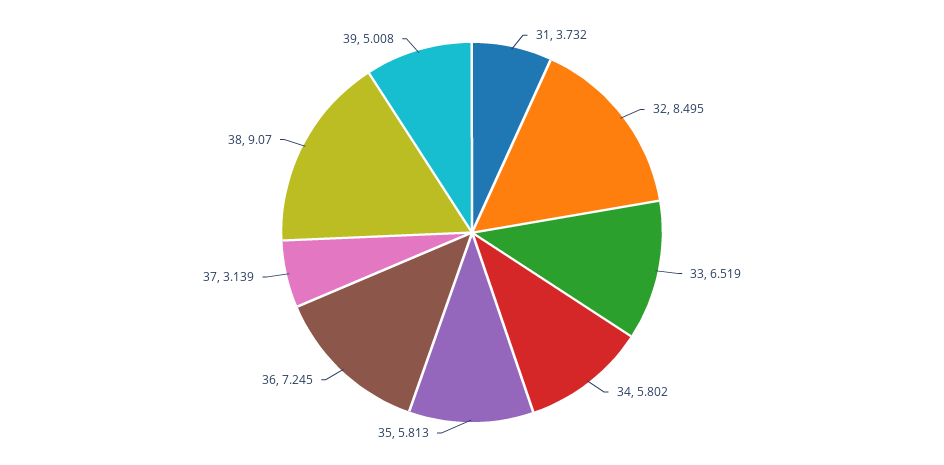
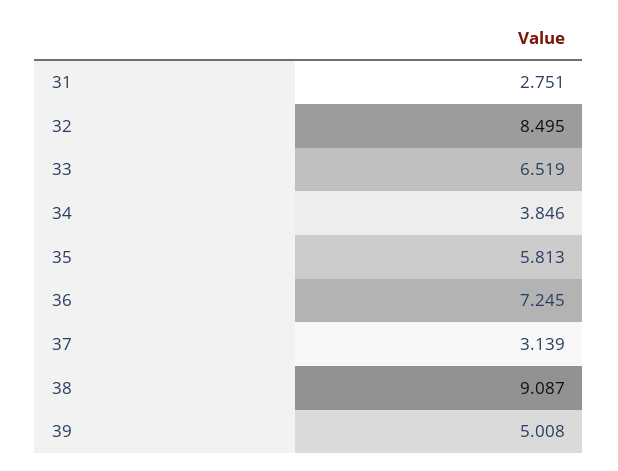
31: 3.732 -> 2.751
34: 5.802 -> 3.846
38: 9.07 -> 9.087

